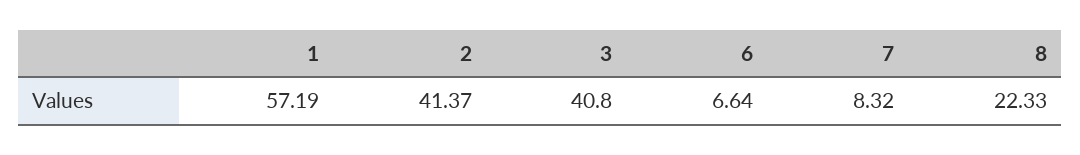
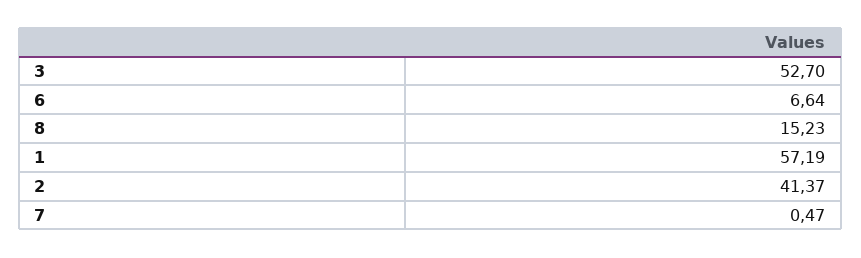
3: 40.8 -> 52.7
7: 8.32 -> 0.47
8: 22.33 -> 15.23

